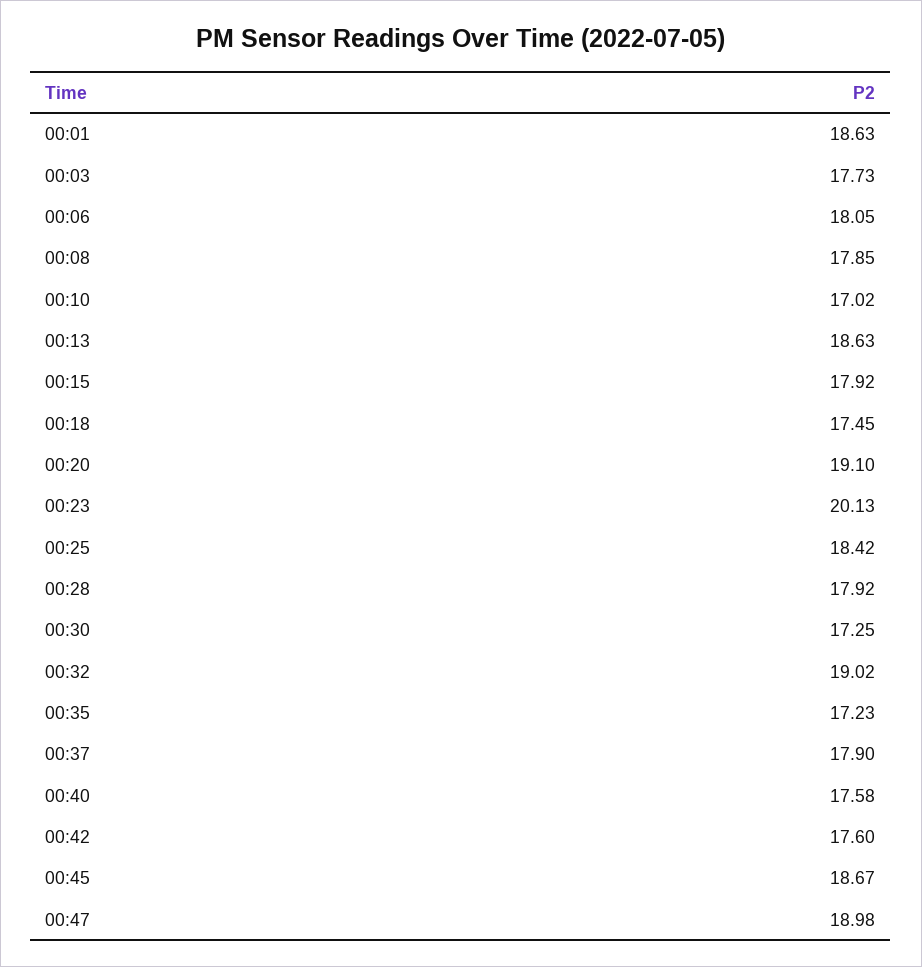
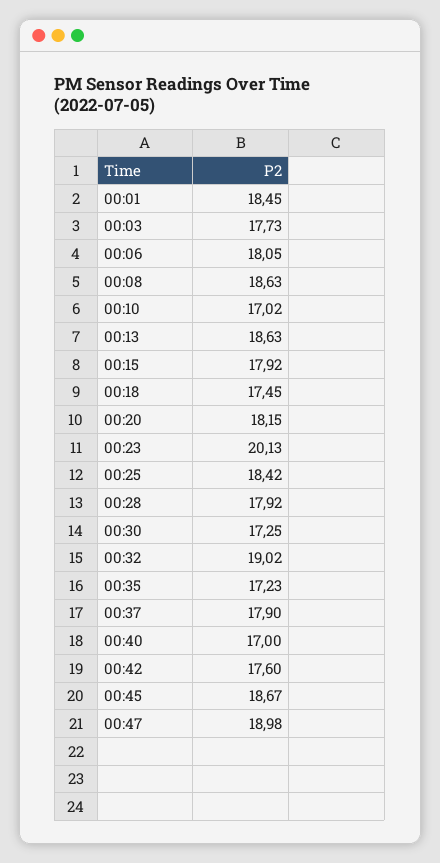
00:01: 18.63 -> 18.45
00:08: 17.85 -> 18.63
00:20: 19.1 -> 18.15
00:40: 17.58 -> 17

